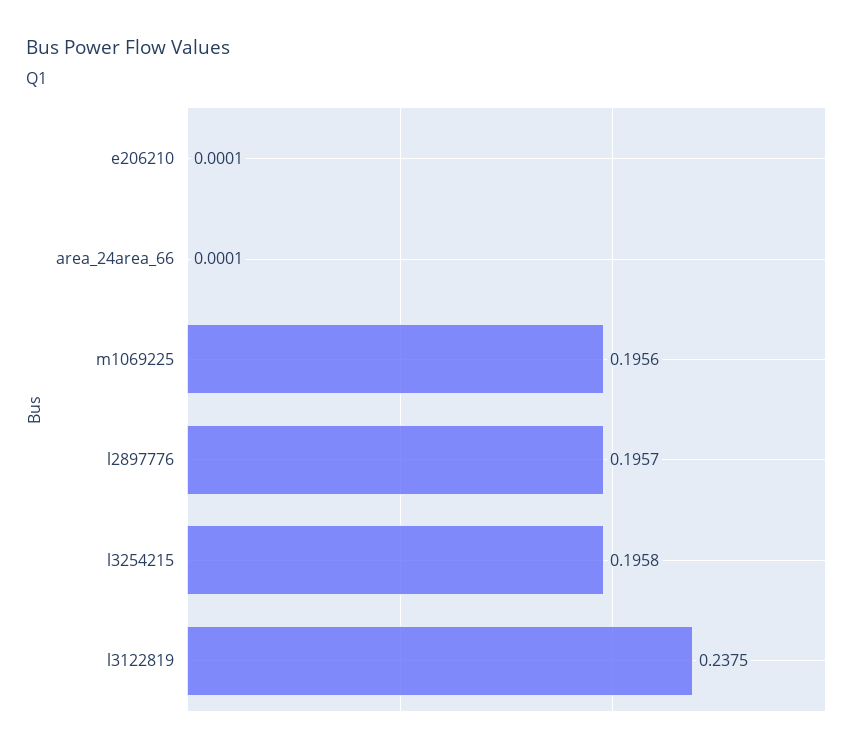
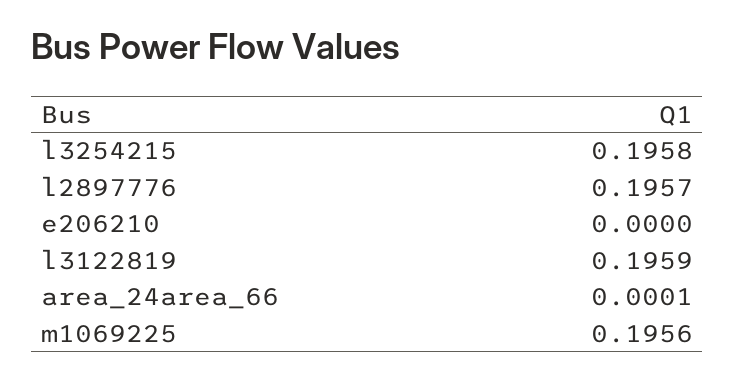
e206210: 0.0001 -> 0
l3122819: 0.2375 -> 0.1959

